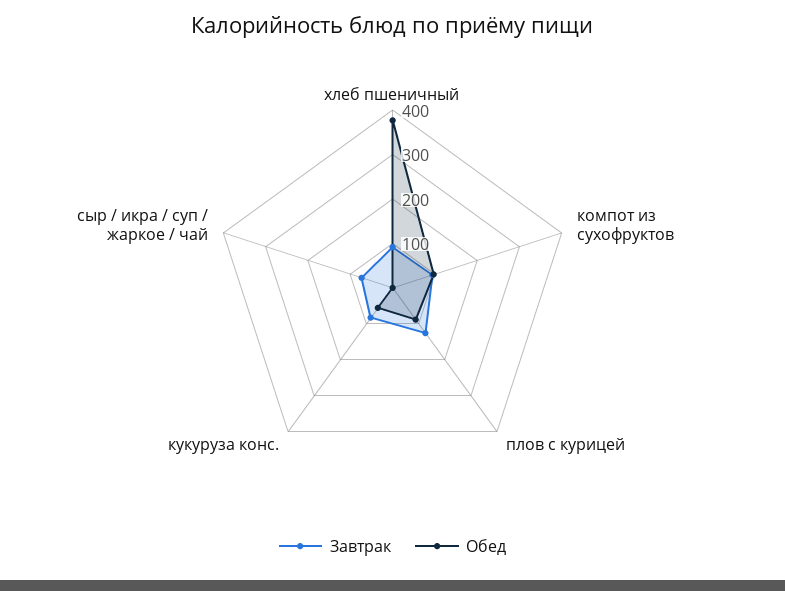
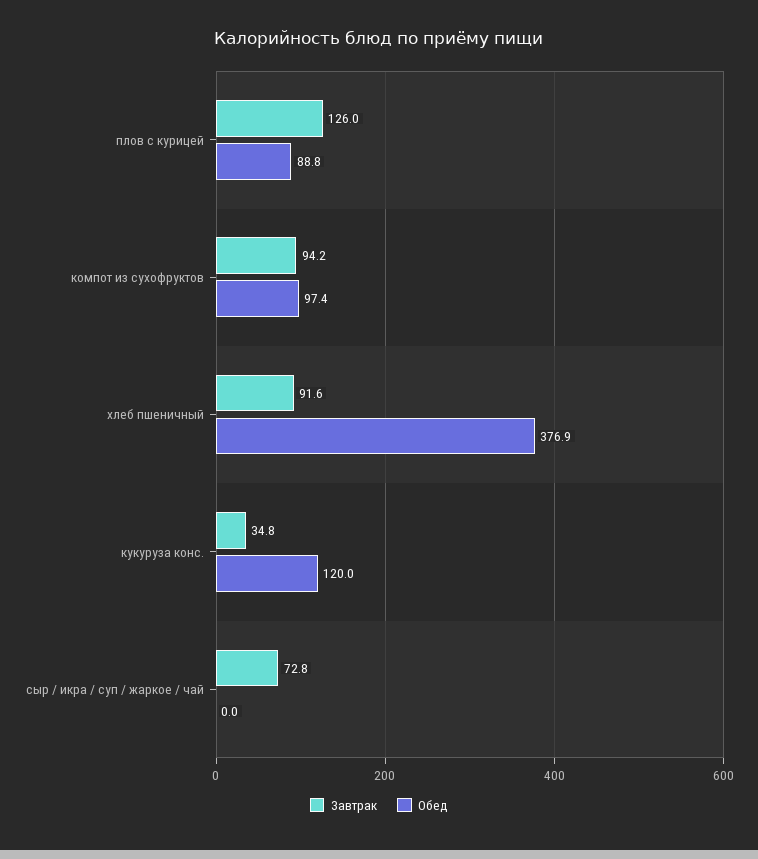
Завтрак, кукуруза конс.: 80 -> 34.8
Обед, кукуруза конс.: 60 -> 120

